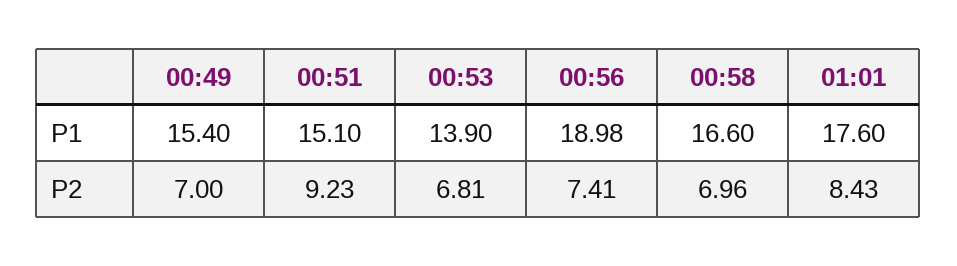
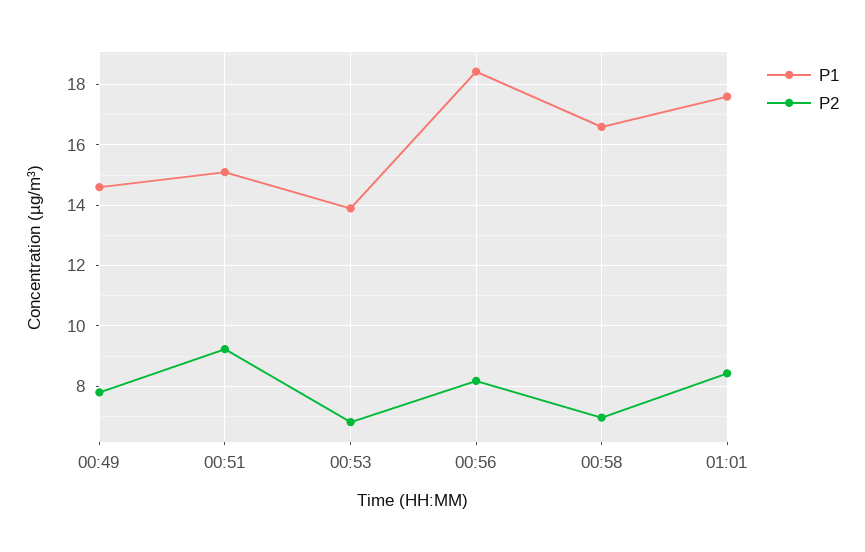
P1, 00:49: 15.4 -> 14.6
P1, 00:56: 18.98 -> 18.4
P2, 00:49: 7 -> 7.8
P2, 00:56: 7.41 -> 8.2

